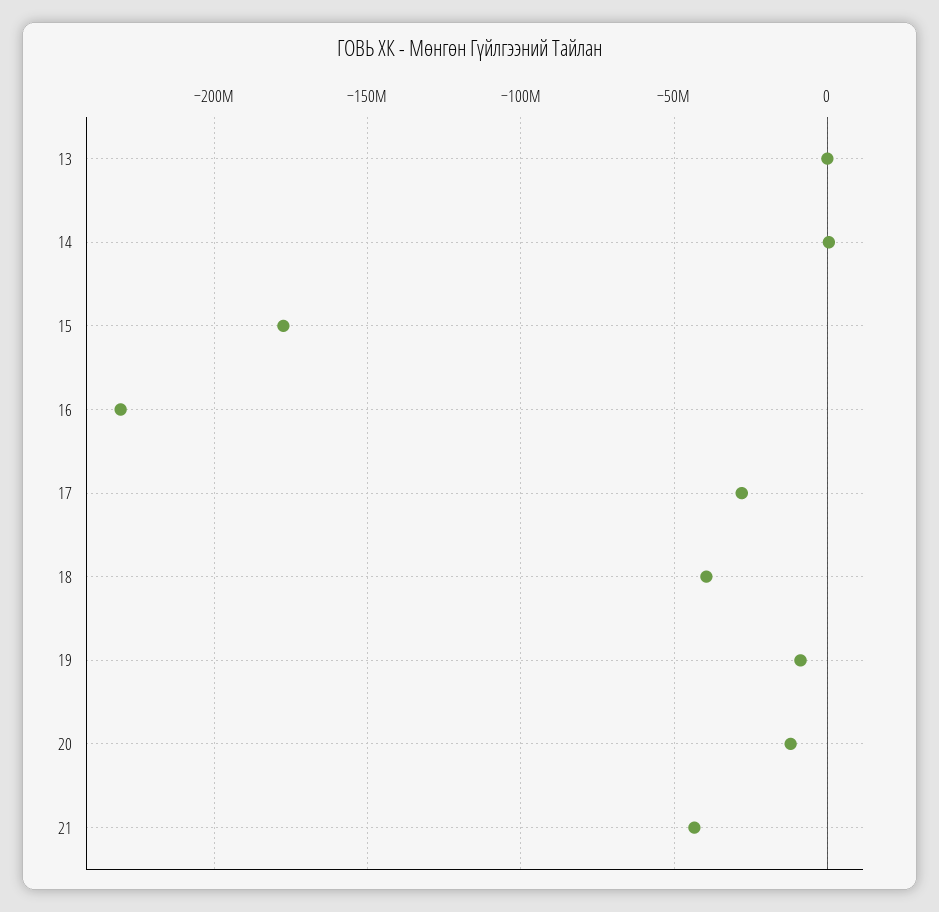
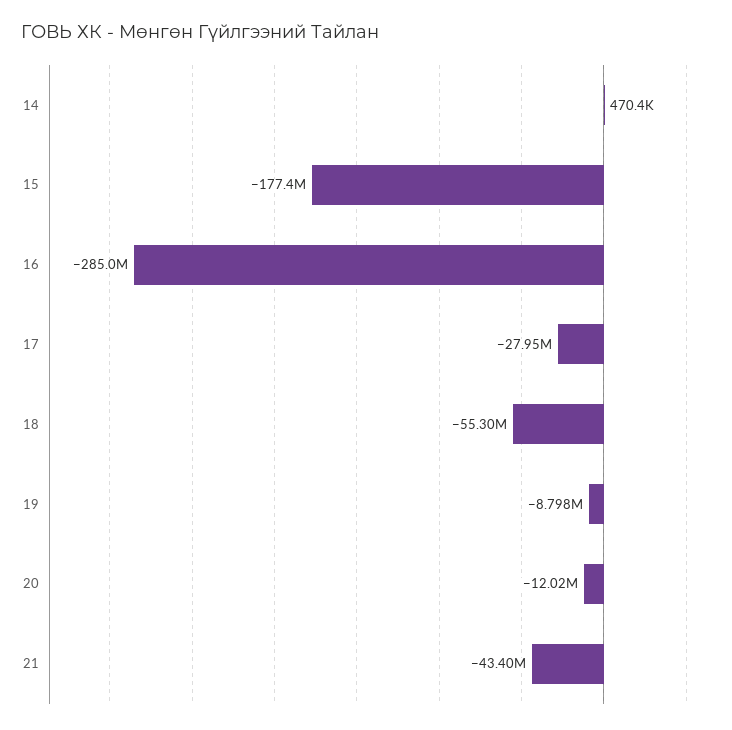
13: 0 -> none
16: -230000000 -> -285000000
18: -40000000 -> -55300000

